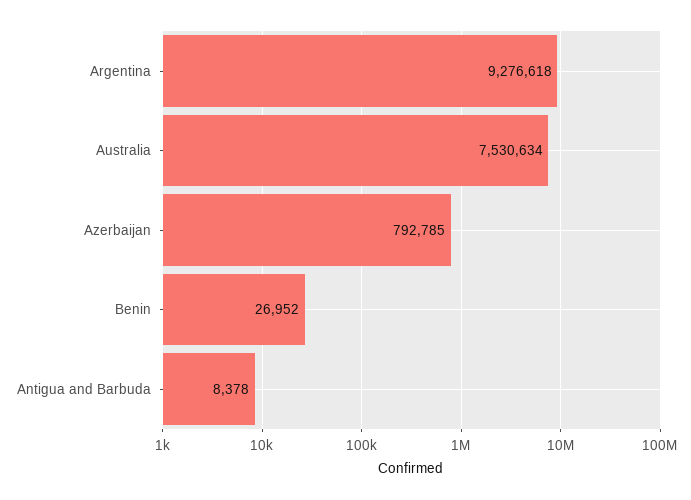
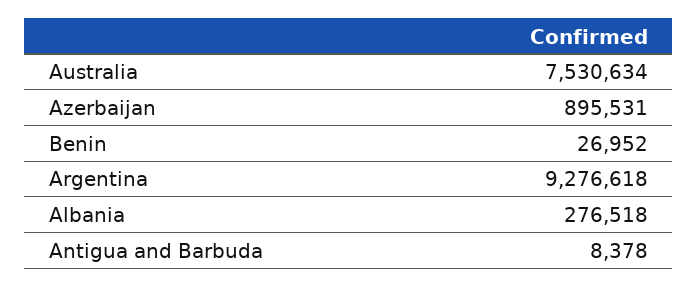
Azerbaijan: 792785 -> 895531
Albania: none -> 276518

